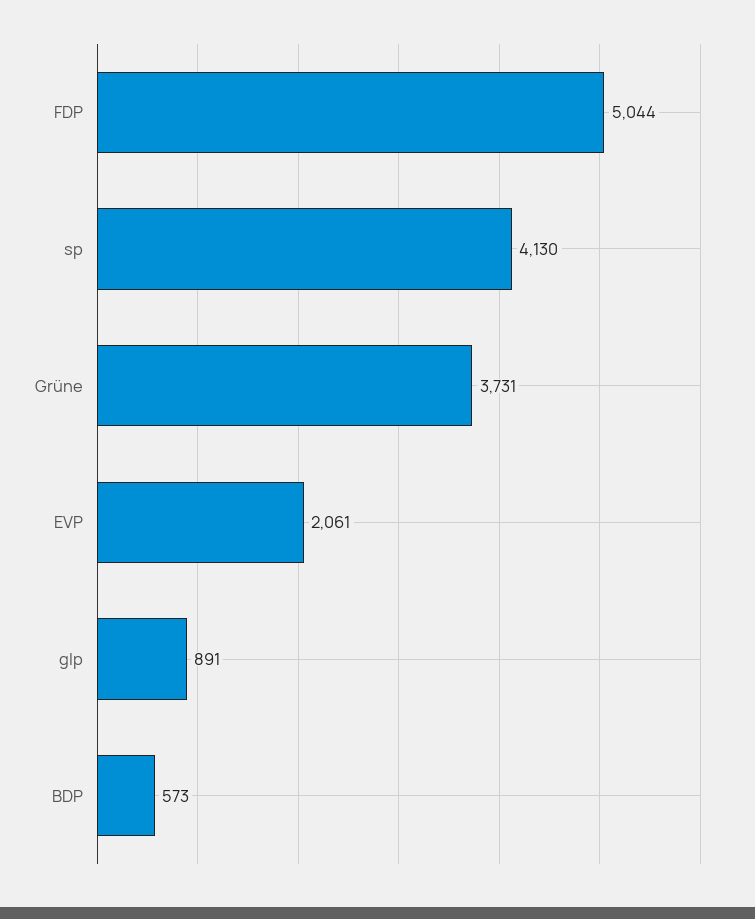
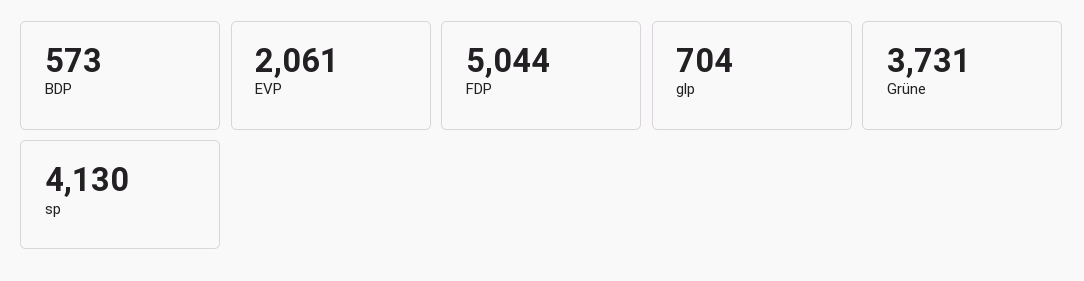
glp: 891 -> 704

